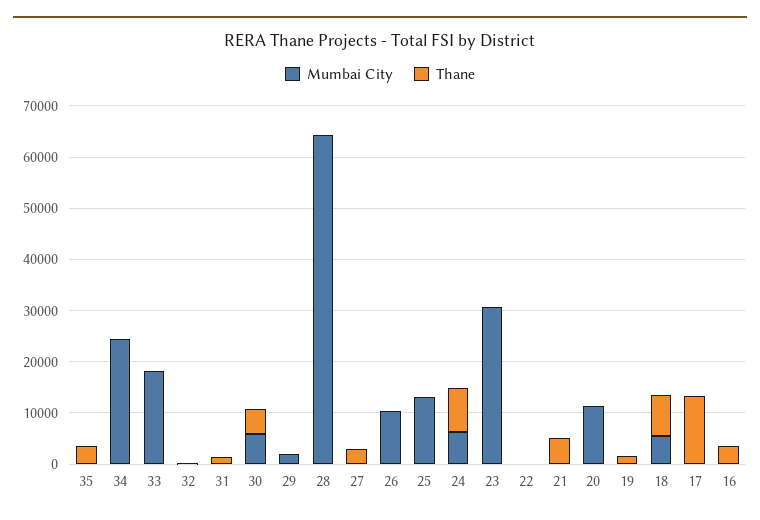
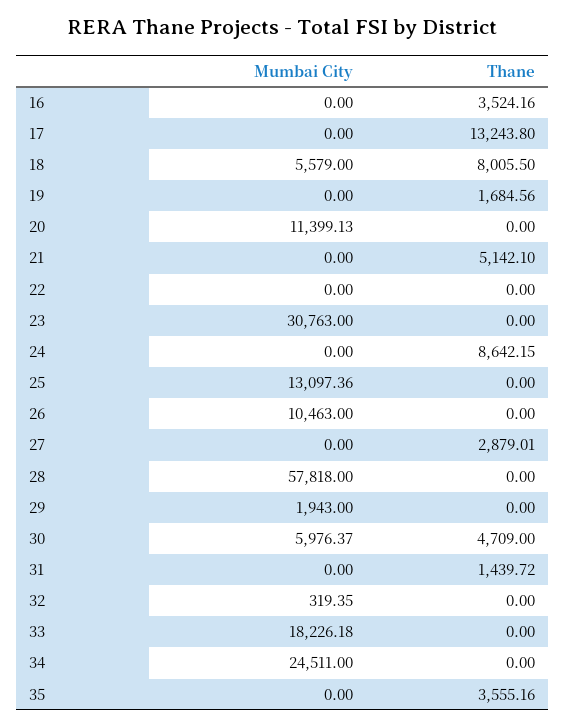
Mumbai City, 28: 64000 -> 57818
Mumbai City, 24: 6000 -> 0

